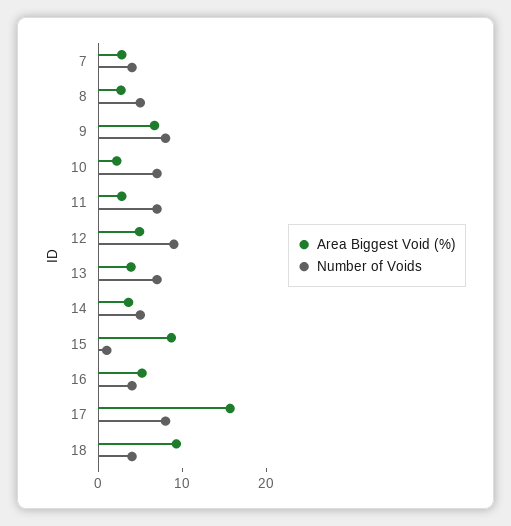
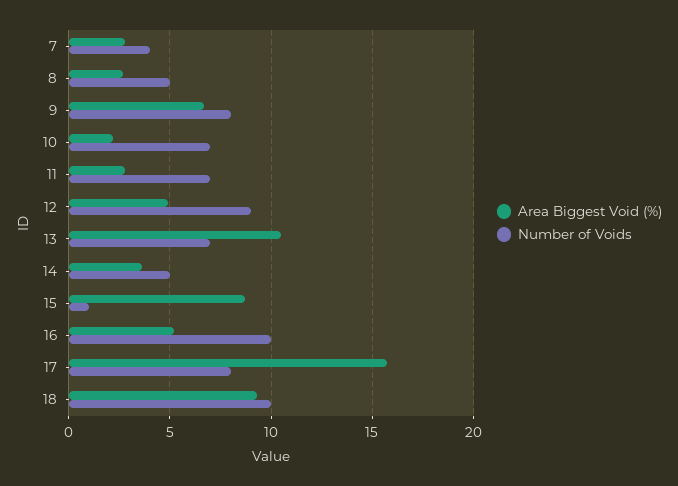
Area Biggest Void (%), 13: 4 -> 10.5
Number of Voids, 16: 4 -> 10
Number of Voids, 18: 4 -> 10

